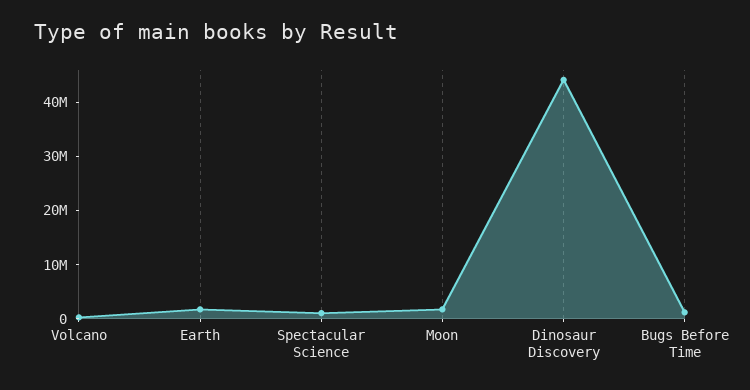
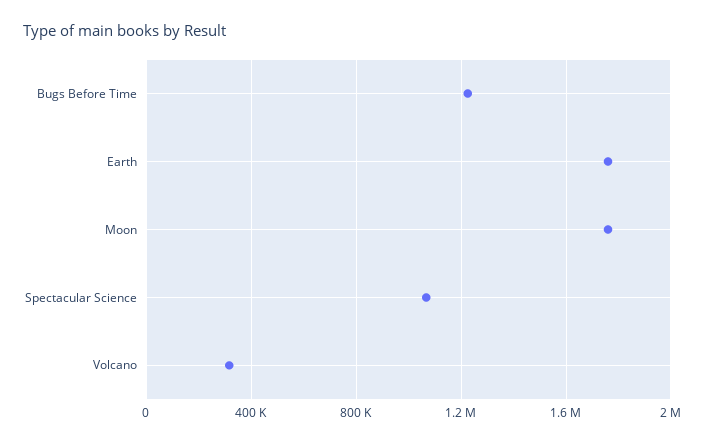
Dinosaur Discovery: 44000000 -> none

